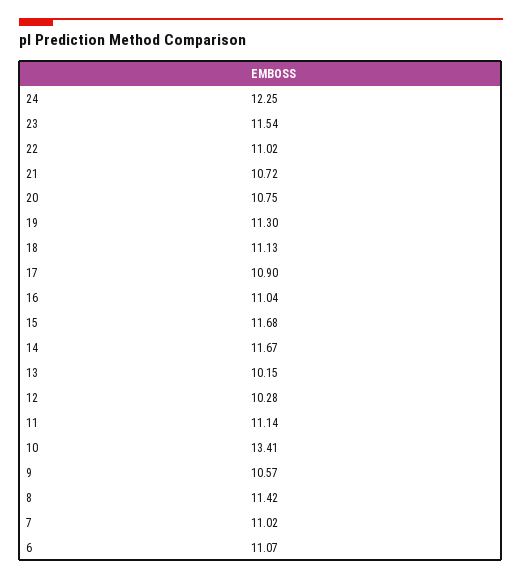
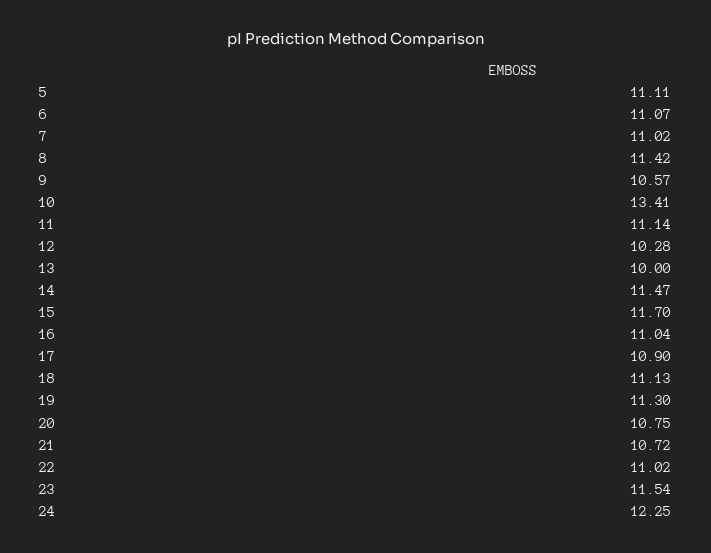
15: 11.68 -> 11.7
14: 11.67 -> 11.47
13: 10.15 -> 10
5: none -> 11.11

